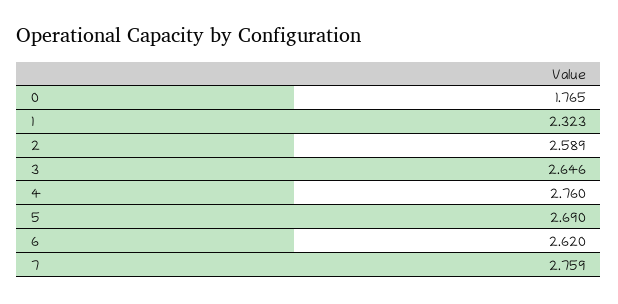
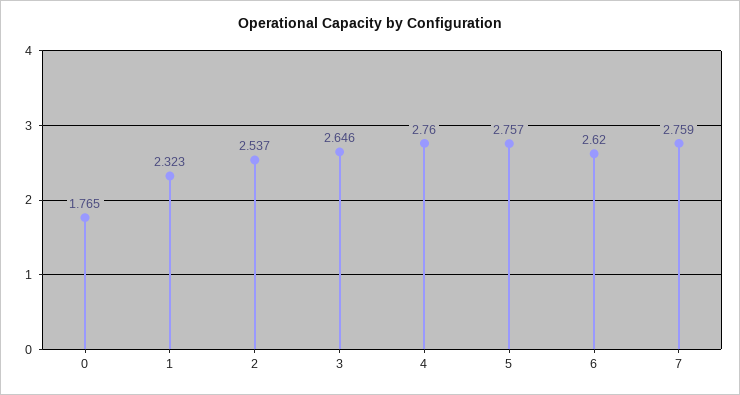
2: 2.589 -> 2.537
5: 2.69 -> 2.757

